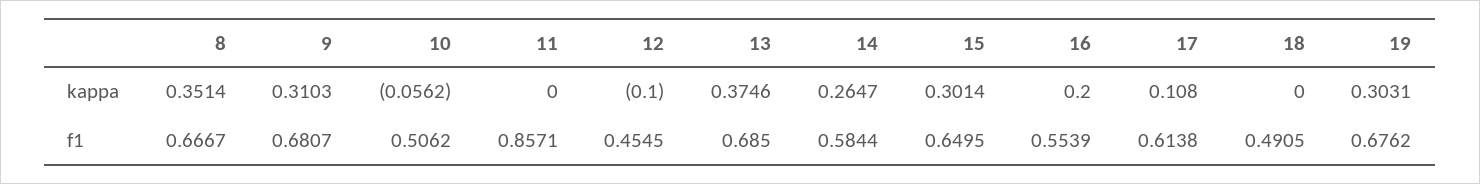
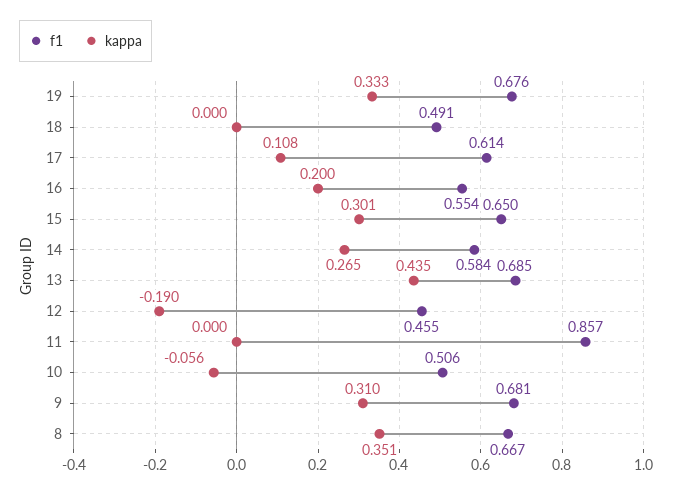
kappa, 12: -0.1 -> -0.19
kappa, 13: 0.3746 -> 0.435
kappa, 19: 0.3031 -> 0.333

